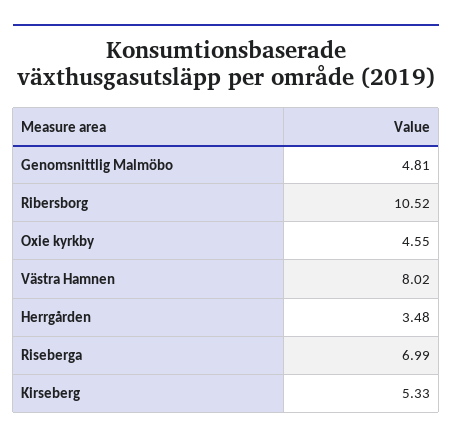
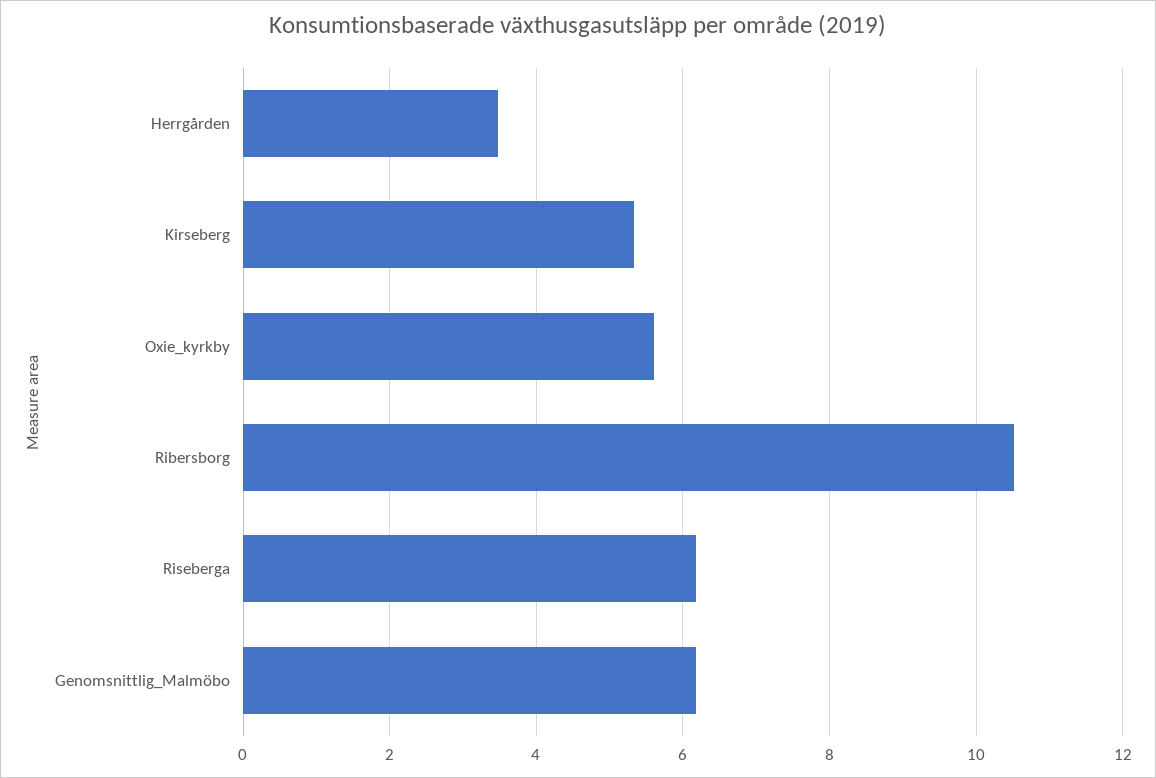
Genomsnittlig Malmöbo: 4.81 -> 6.2
Oxie kyrkby: 4.55 -> 5.6
Västra Hamnen: 8.02 -> none
Riseberga: 6.99 -> 6.2

